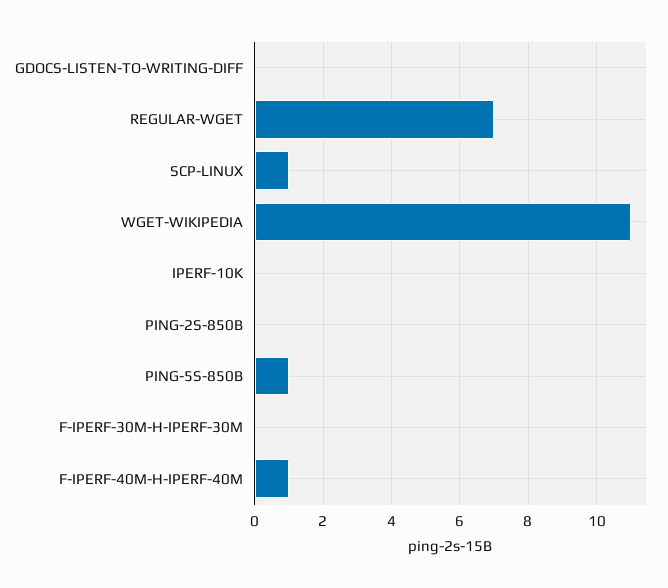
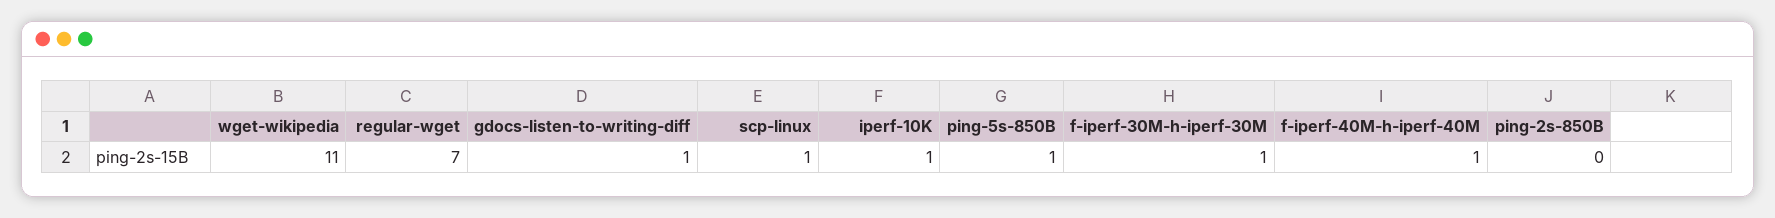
GDOCS-LISTEN-TO-WRITING-DIFF: 0 -> 1
IPERF-10K: 0 -> 1
F-IPERF-30M-H-IPERF-30M: 0 -> 1

